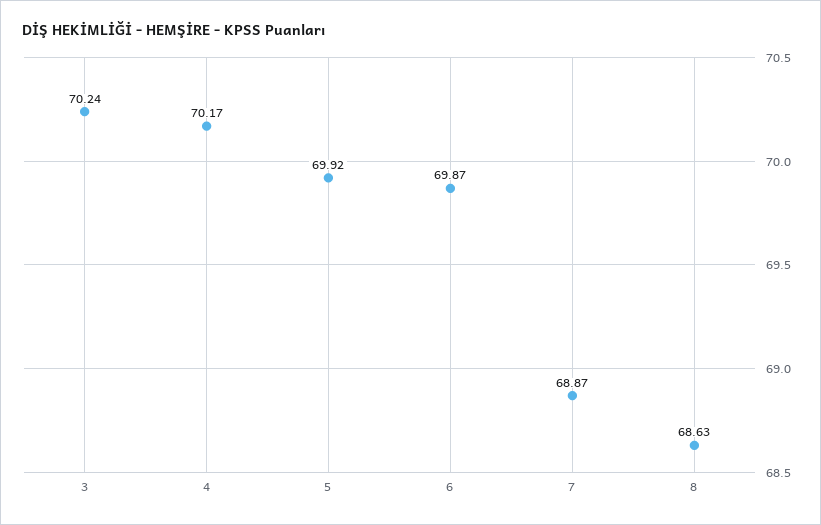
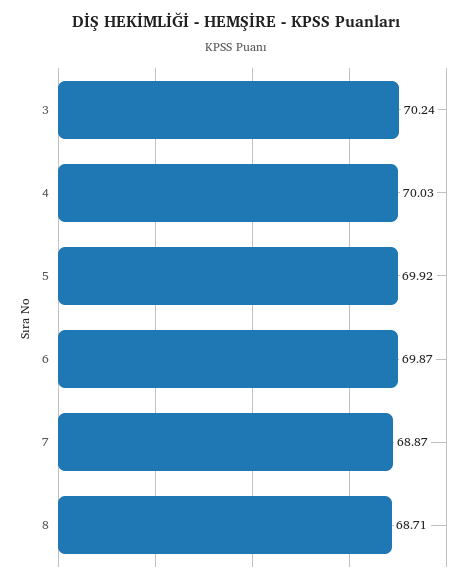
4: 70.17 -> 70.03
8: 68.63 -> 68.71

